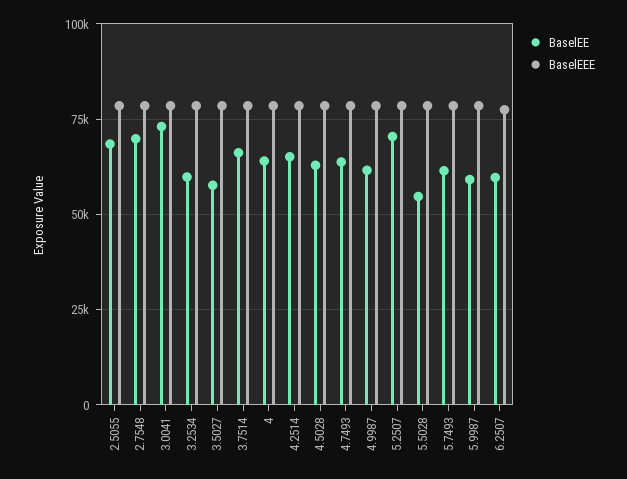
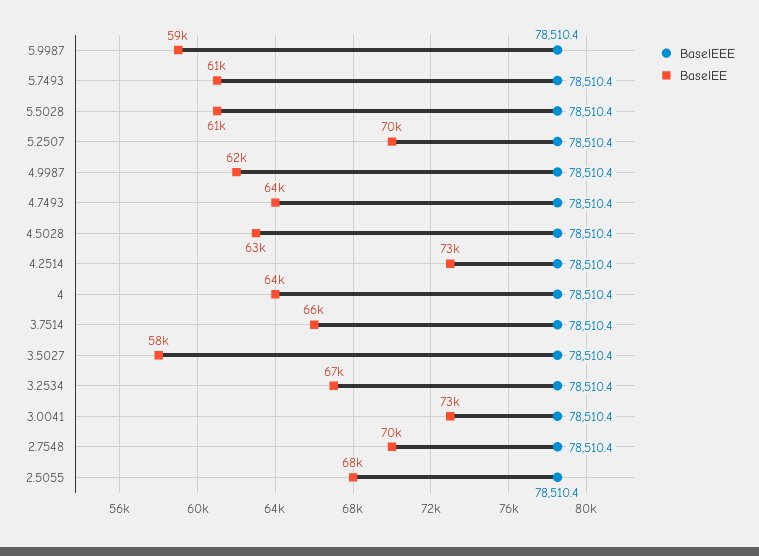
BaselEE, 3.2534: 60000 -> 67000
BaselEE, 4.2514: 65000 -> 73000
BaselEE, 5.5028: 55000 -> 61000
BaselEE, 6.2507: 60000 -> none
BaselEEE, 6.2507: 77500 -> none

